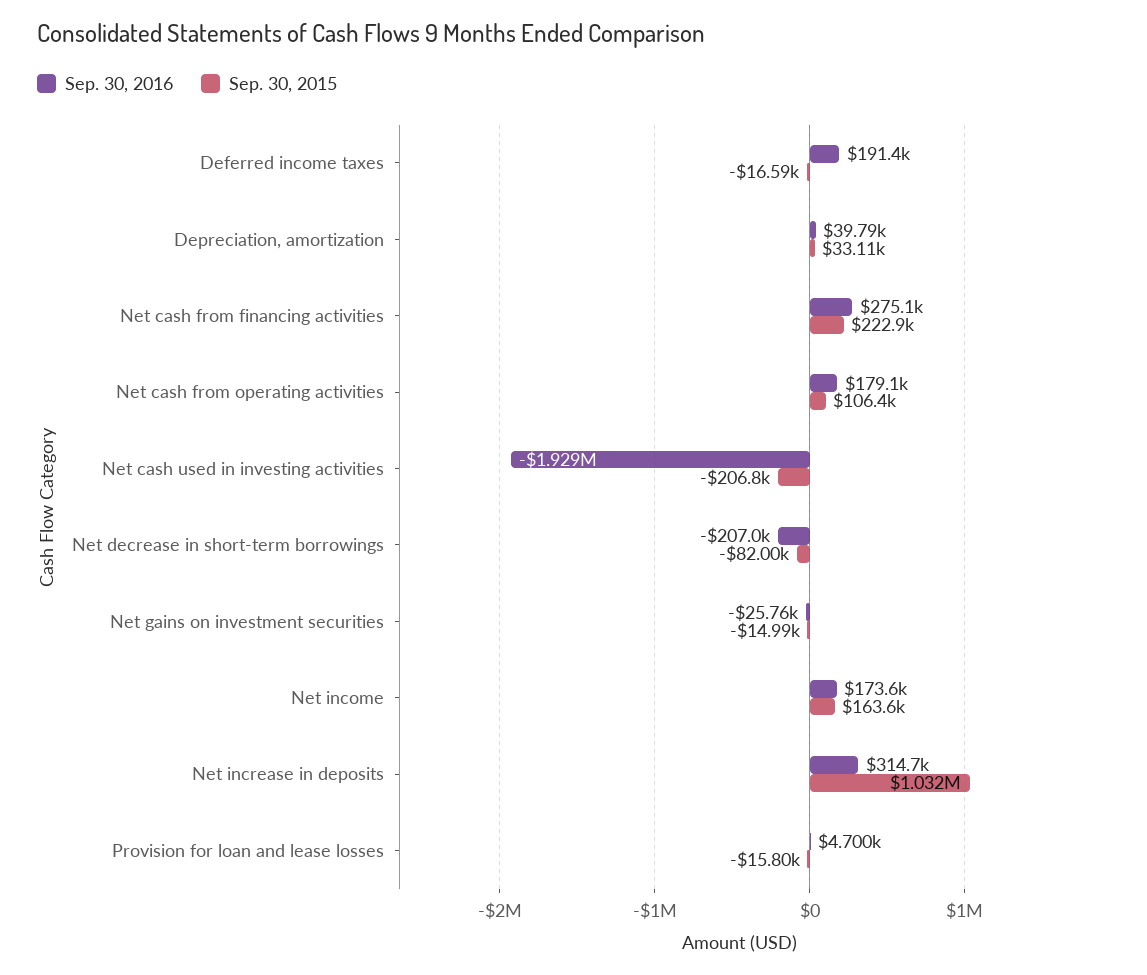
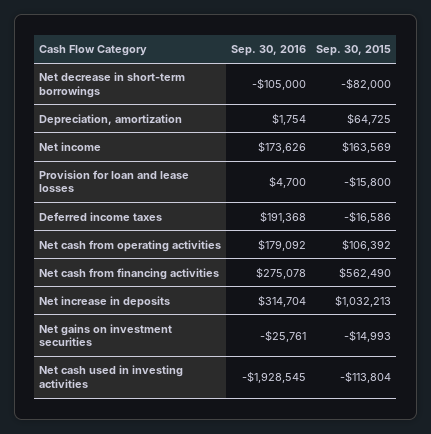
Sep. 30, 2016, Depreciation, amortization: 39790 -> 1754
Sep. 30, 2015, Depreciation, amortization: 33110 -> 64725
Sep. 30, 2015, Net cash from financing activities: 222900 -> 562490
Sep. 30, 2015, Net cash used in investing activities: -206800 -> -113804
Sep. 30, 2016, Net decrease in short-term borrowings: -207000 -> -105000

